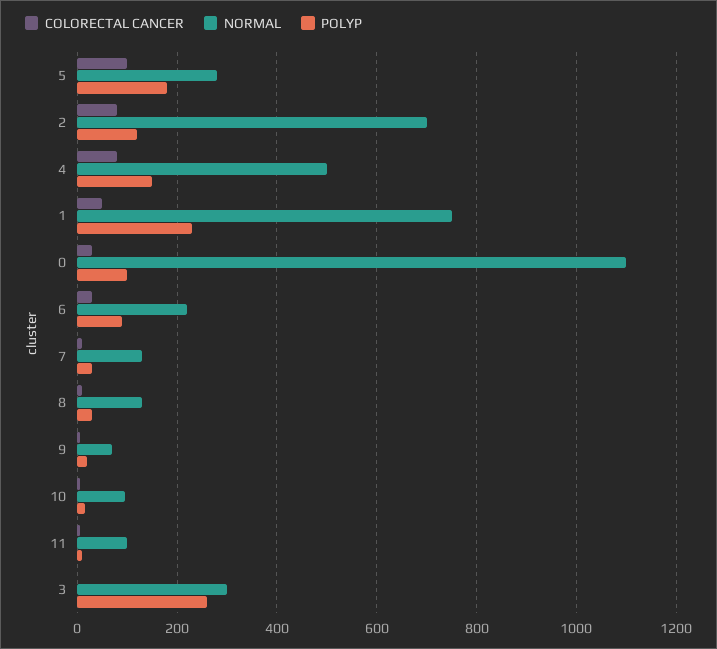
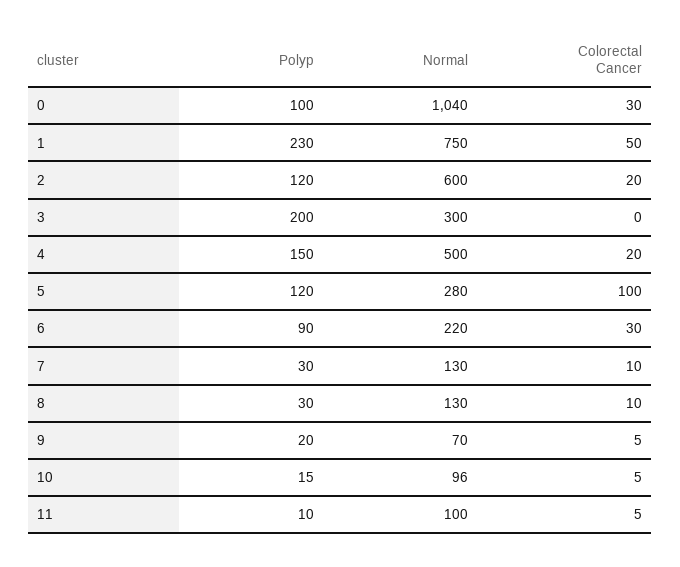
POLYP, 5: 180 -> 120
COLORECTAL CANCER, 2: 80 -> 20
NORMAL, 2: 700 -> 600
COLORECTAL CANCER, 4: 80 -> 20
NORMAL, 0: 1100 -> 1040
POLYP, 3: 260 -> 200

